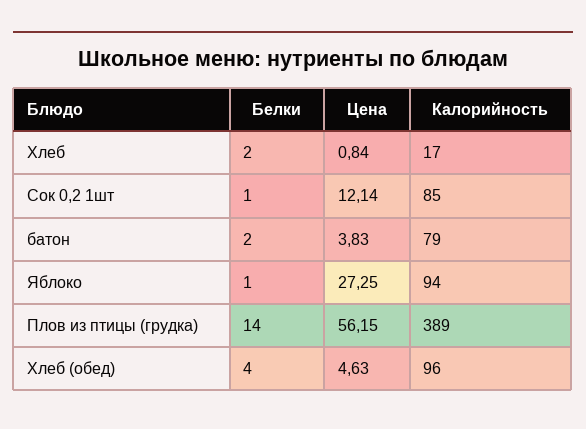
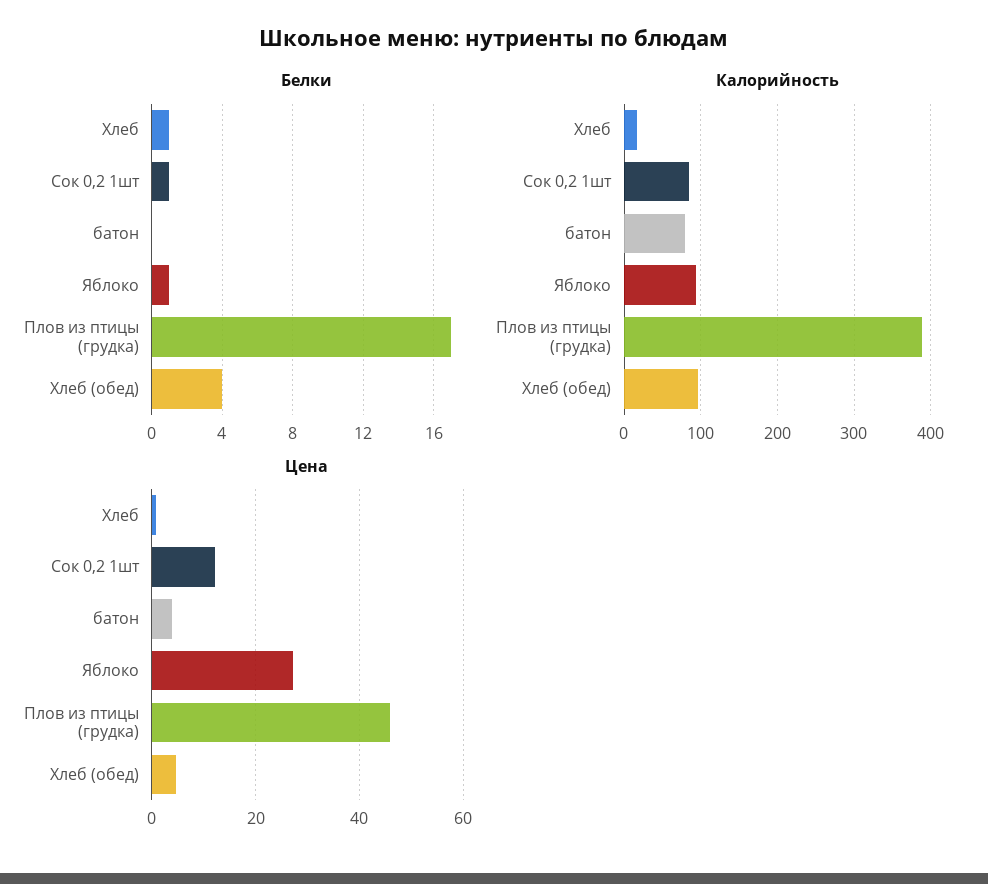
Белки, Хлеб: 2 -> 1
Белки, батон: 2 -> 0
Белки, Плов из птицы (грудка): 14 -> 17
Цена, Плов из птицы (грудка): 56.15 -> 46

